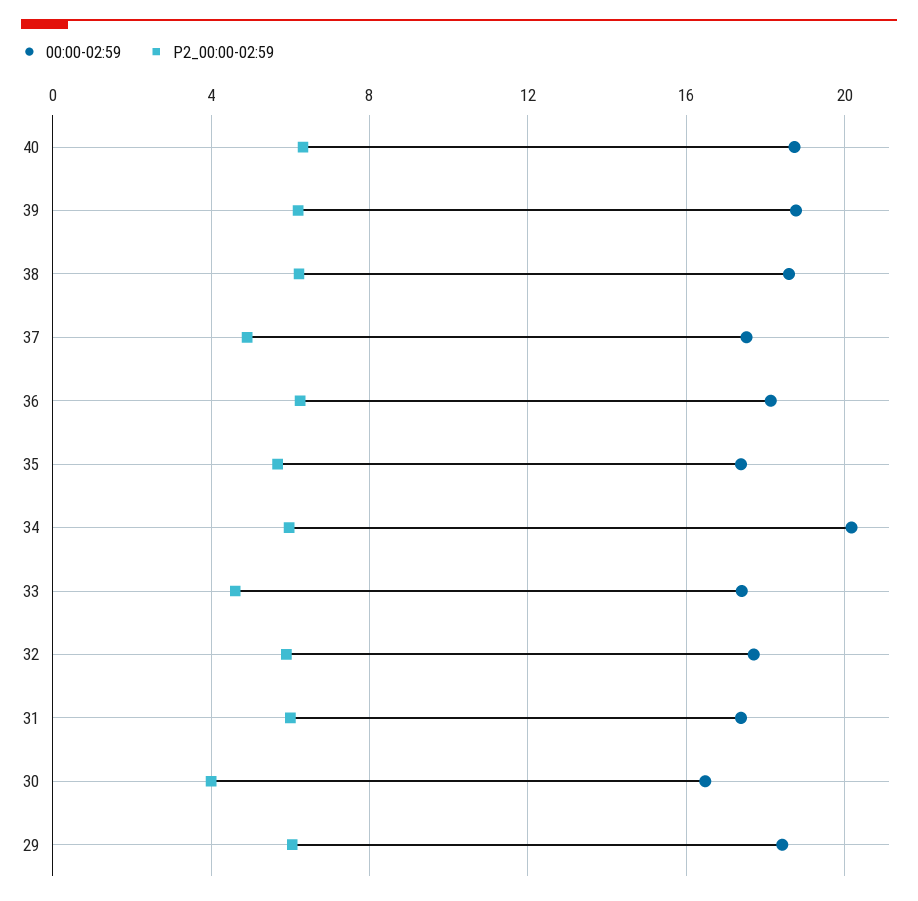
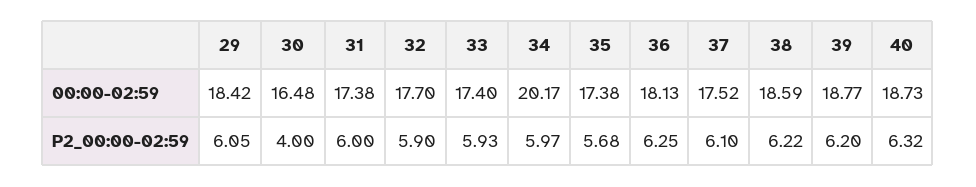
P2_00:00-02:59, 37: 5 -> 6.1
P2_00:00-02:59, 33: 4.5 -> 5.93

